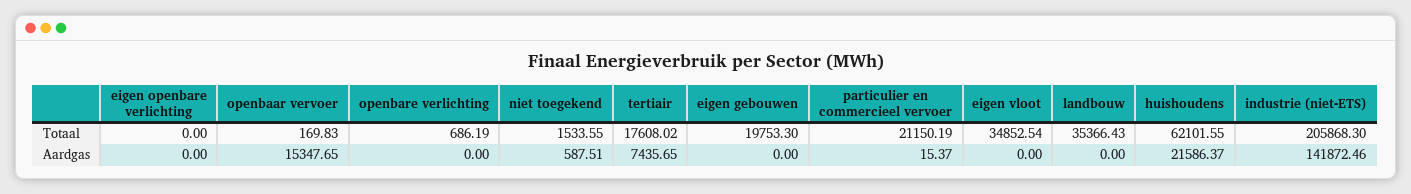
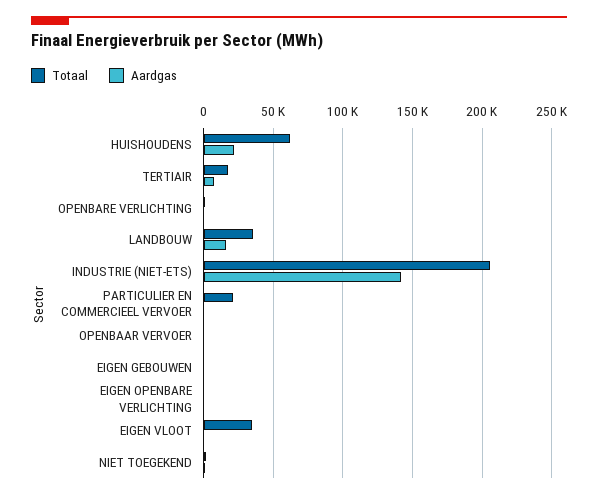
Totaal, eigen gebouwen: 19753.3 -> 0
Aardgas, openbaar vervoer: 15347.65 -> 0
Aardgas, landbouw: 0 -> 15000

